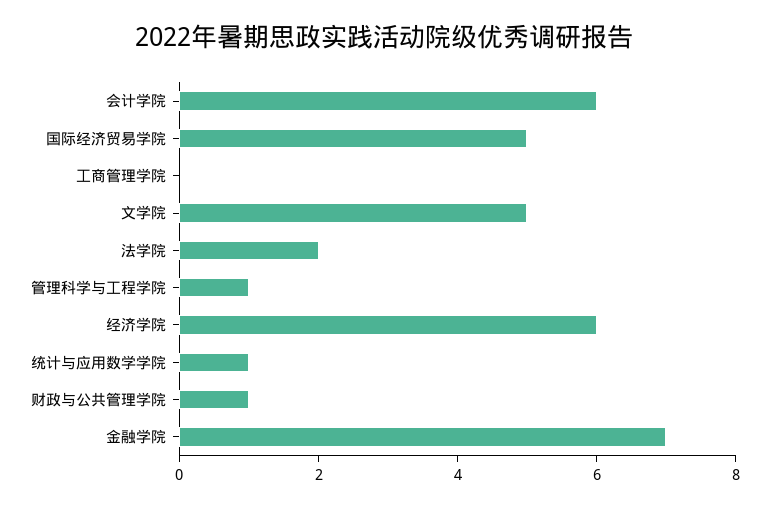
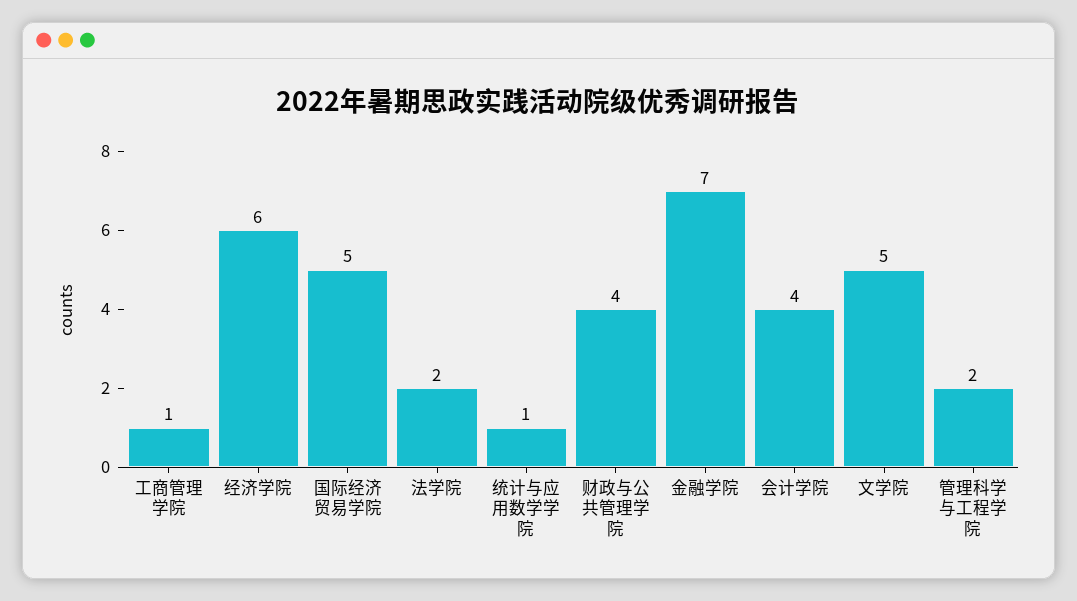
会计学院: 6 -> 4
工商管理学院: 0 -> 1
管理科学与工程学院: 1 -> 2
财政与公共管理学院: 1 -> 4

